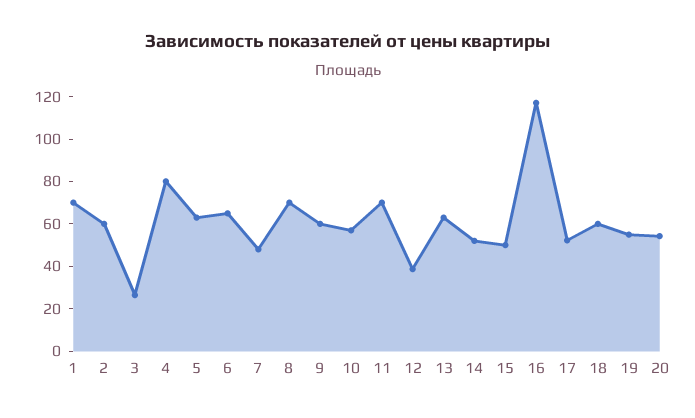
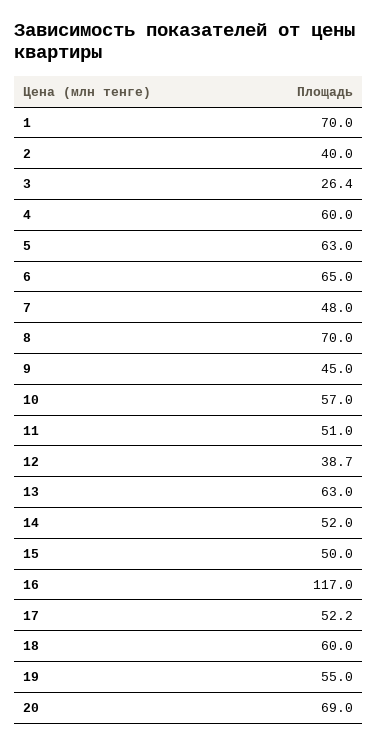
2: 60 -> 40
4: 80 -> 60
9: 60 -> 45
11: 70 -> 51
20: 55 -> 69

